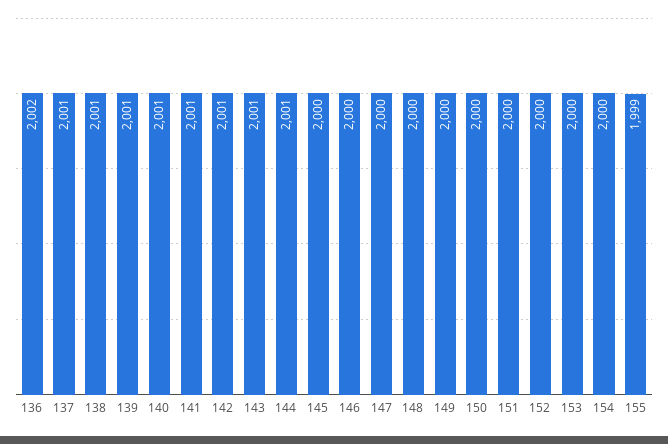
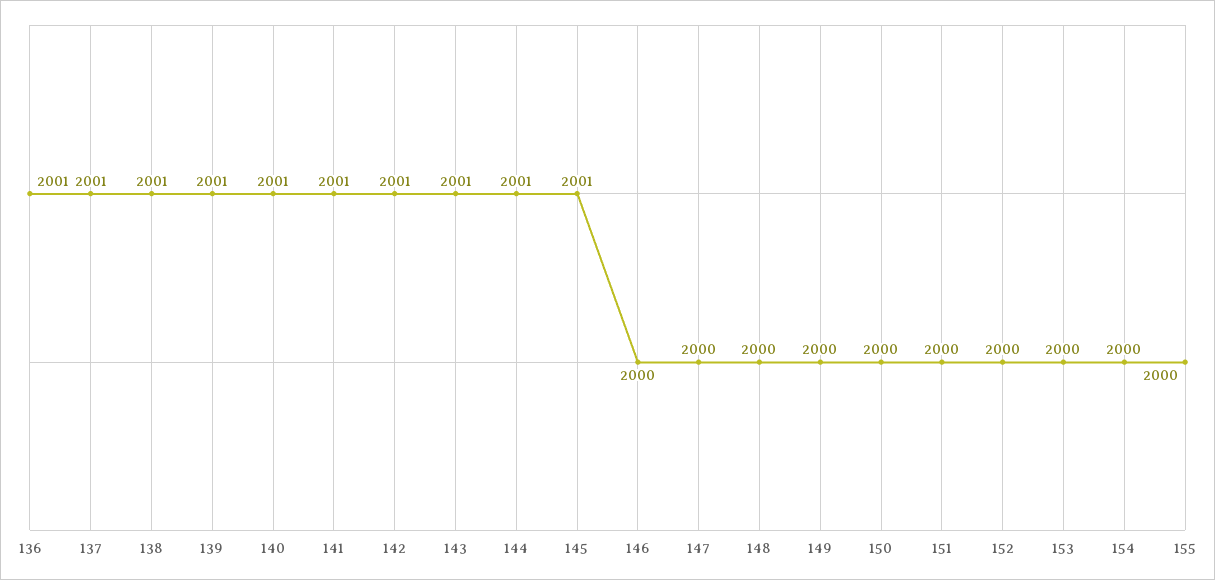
136: 2002 -> 2001
145: 2000 -> 2001
155: 1999 -> 2000

